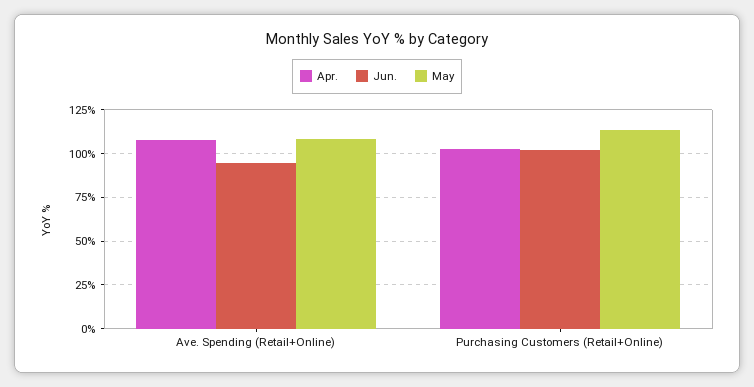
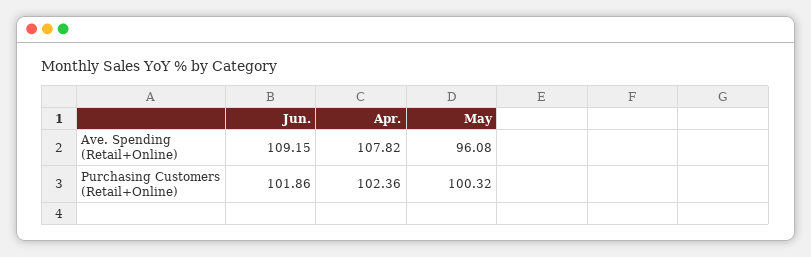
Jun., Ave. Spending (Retail+Online): 95 -> 109.15
May, Ave. Spending (Retail+Online): 110 -> 96.08
May, Purchasing Customers (Retail+Online): 115 -> 100.32

